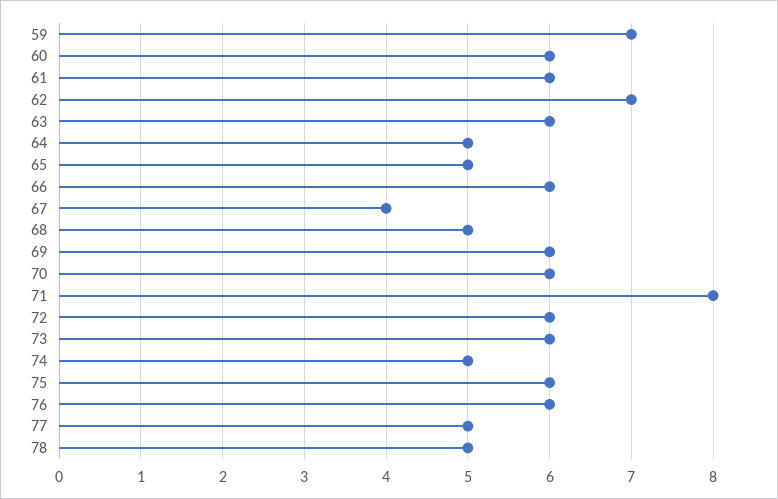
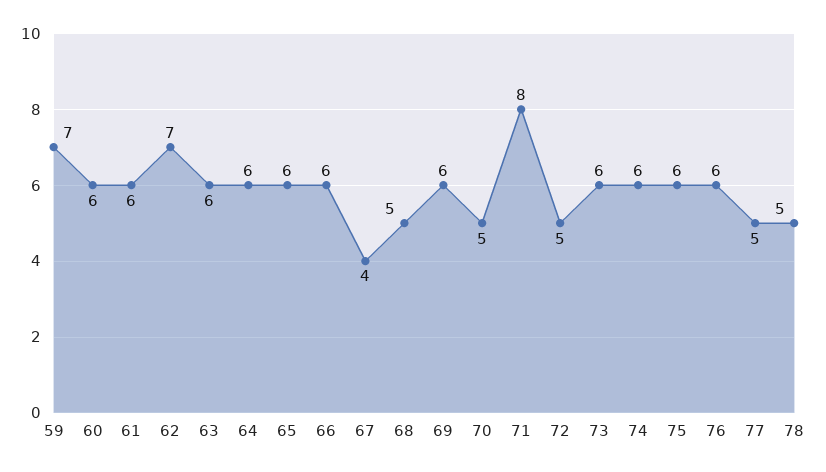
64: 5 -> 6
65: 5 -> 6
70: 6 -> 5
72: 6 -> 5
74: 5 -> 6

